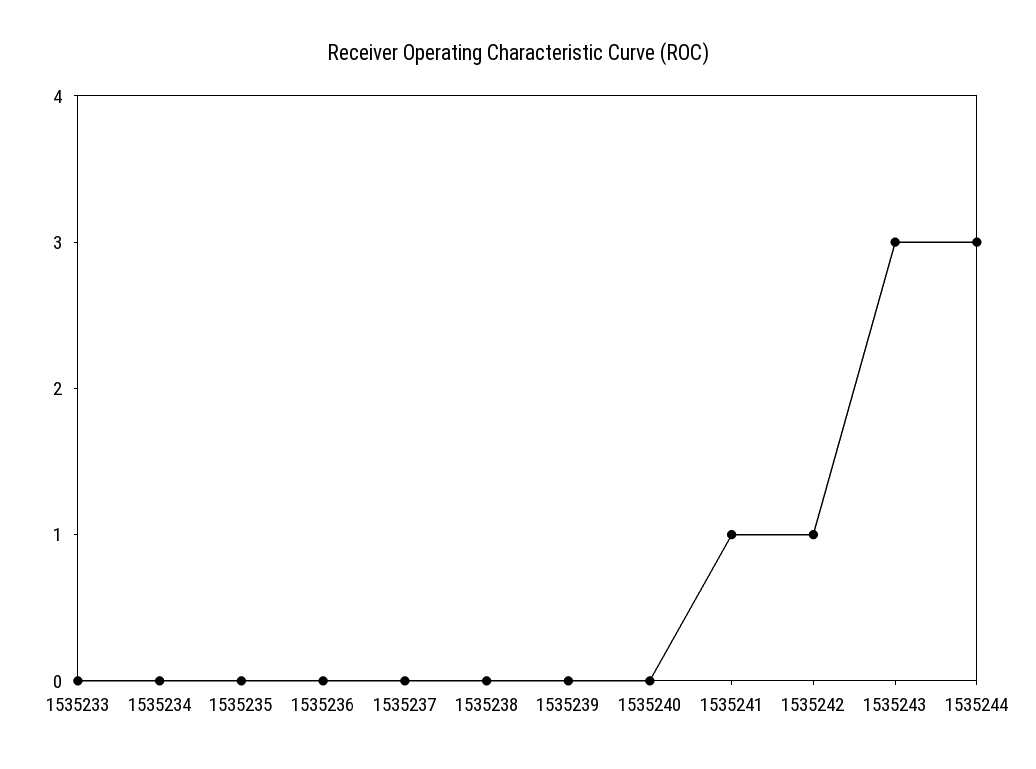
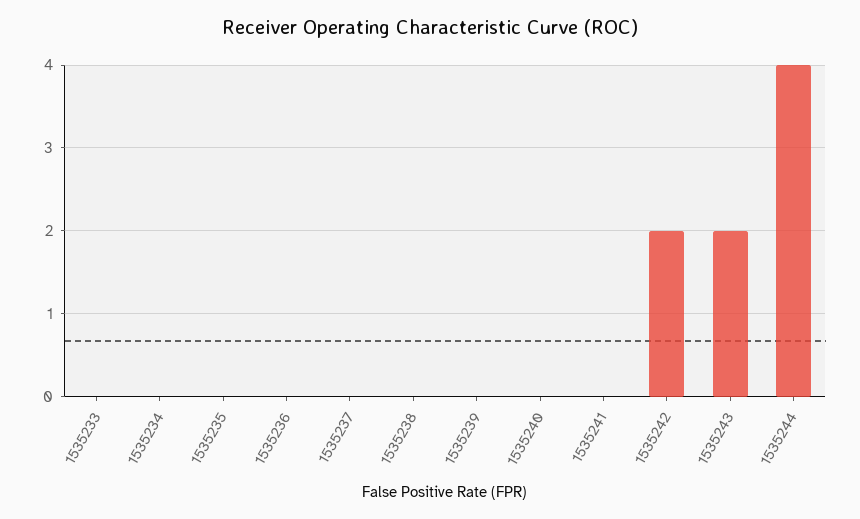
1535241: 1 -> 0
1535242: 1 -> 2
1535243: 3 -> 2
1535244: 3 -> 4

